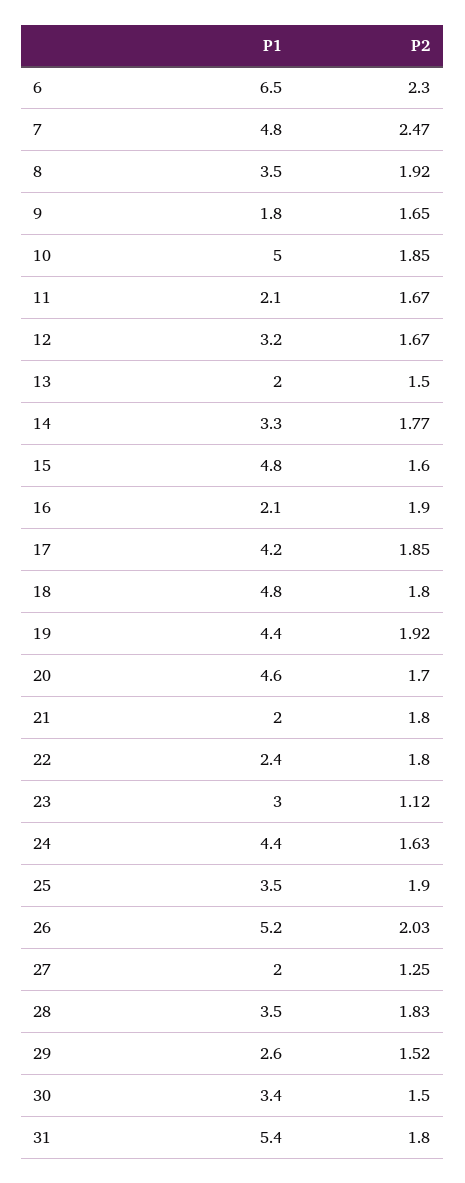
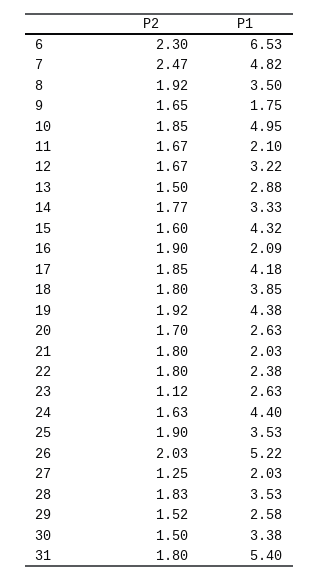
P1, 13: 2 -> 2.88
P1, 15: 4.8 -> 4.32
P1, 18: 4.8 -> 3.85
P1, 20: 4.6 -> 2.63
P1, 23: 3 -> 2.63

